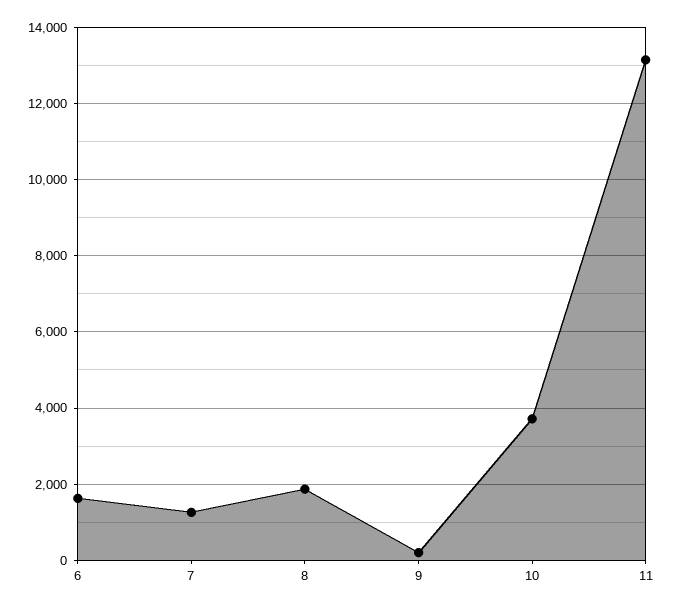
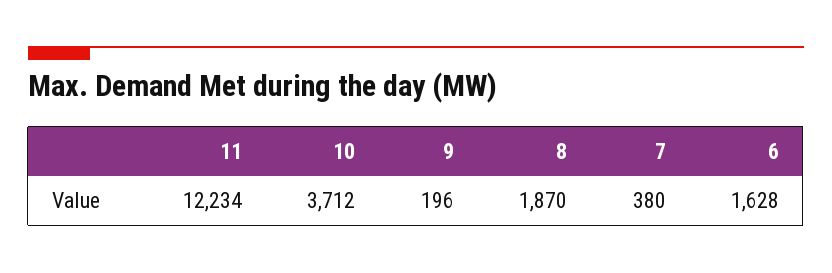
7: 1200 -> 380
11: 13200 -> 12234

